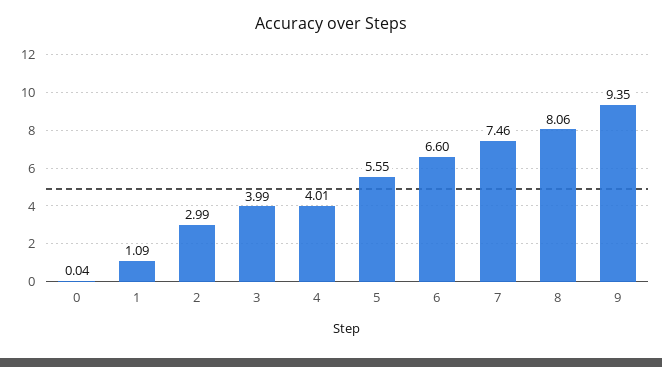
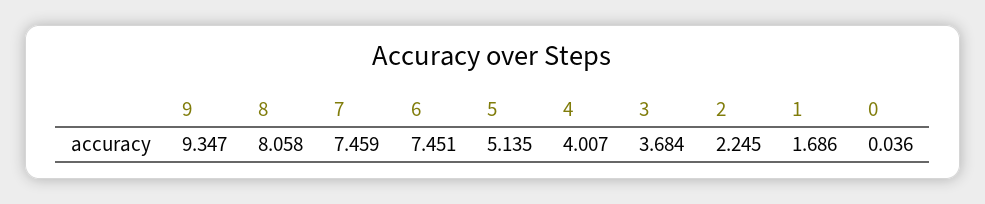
1: 1.09 -> 1.686
2: 2.99 -> 2.245
3: 3.99 -> 3.684
5: 5.55 -> 5.135
6: 6.6 -> 7.451

